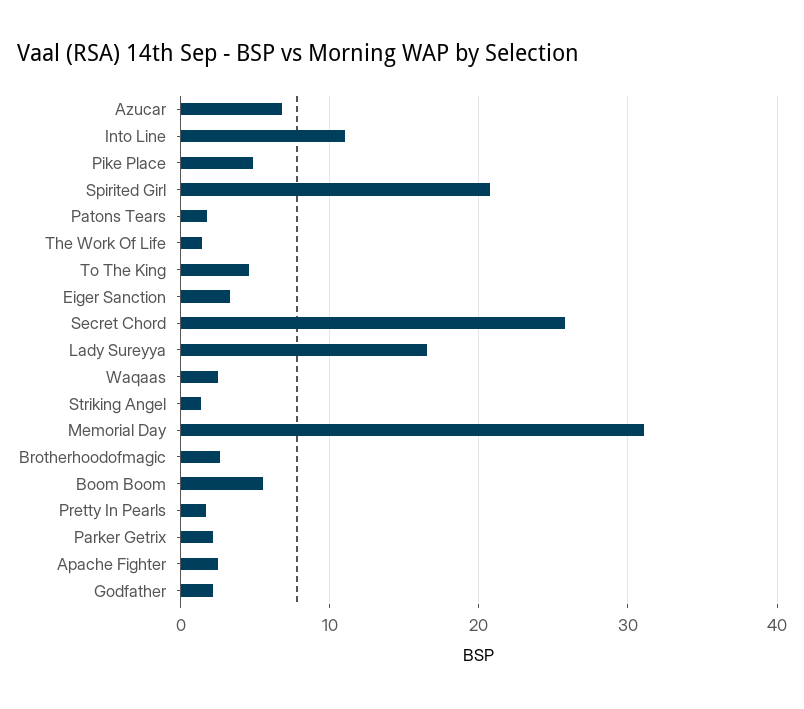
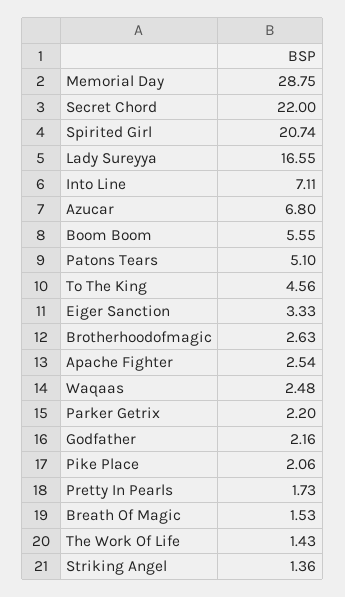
Into Line: 11 -> 7.11
Pike Place: 5 -> 2.06
Patons Tears: 2 -> 5.1
Secret Chord: 26 -> 22
Memorial Day: 31 -> 28.75
Breath Of Magic: none -> 1.53

